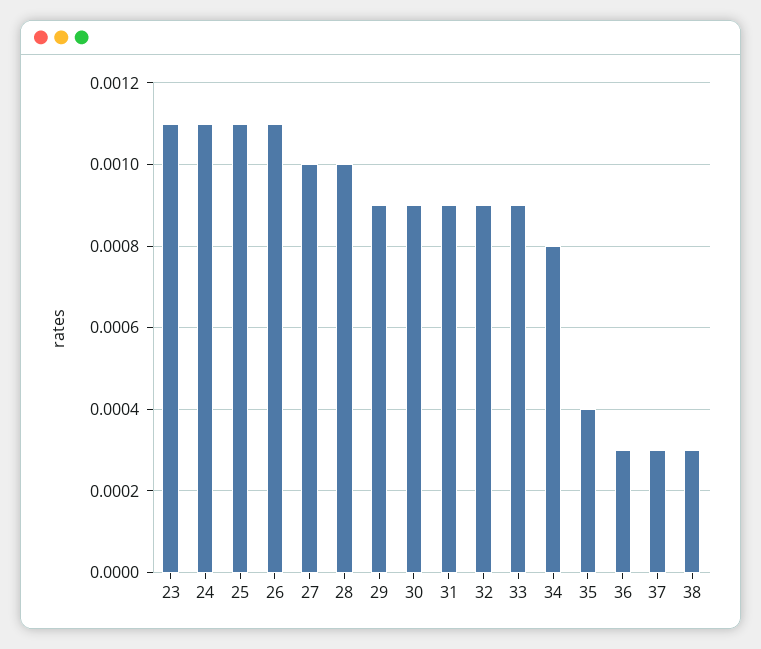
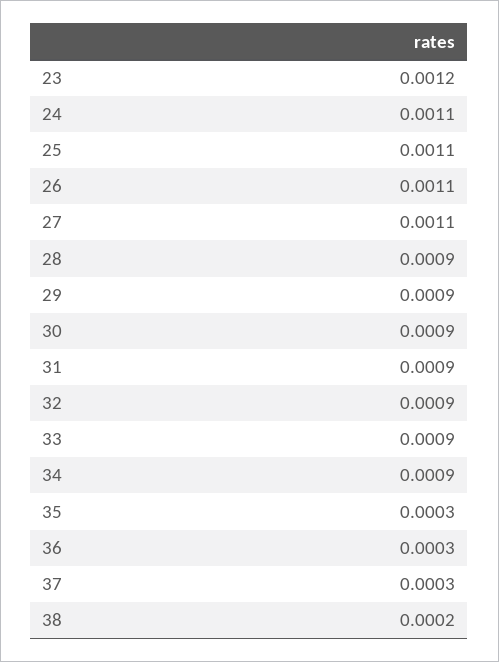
23: 0.0011 -> 0.0012
27: 0.001 -> 0.0011
28: 0.001 -> 0.0009
34: 0.0008 -> 0.0009
35: 0.0004 -> 0.0003
38: 0.0003 -> 0.0002

